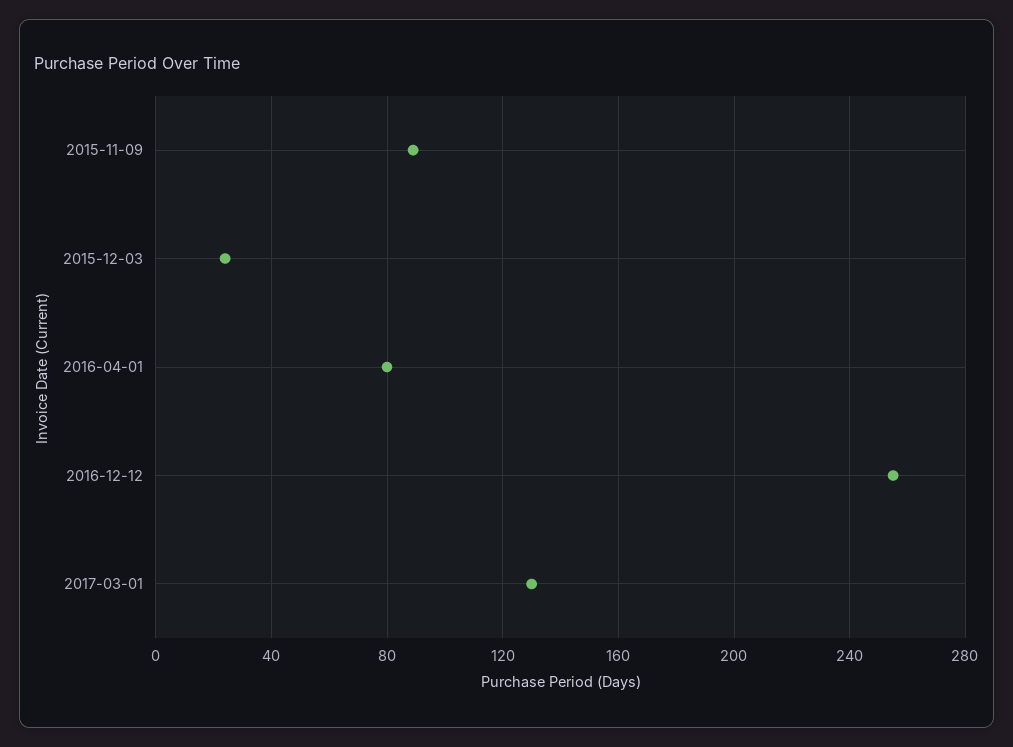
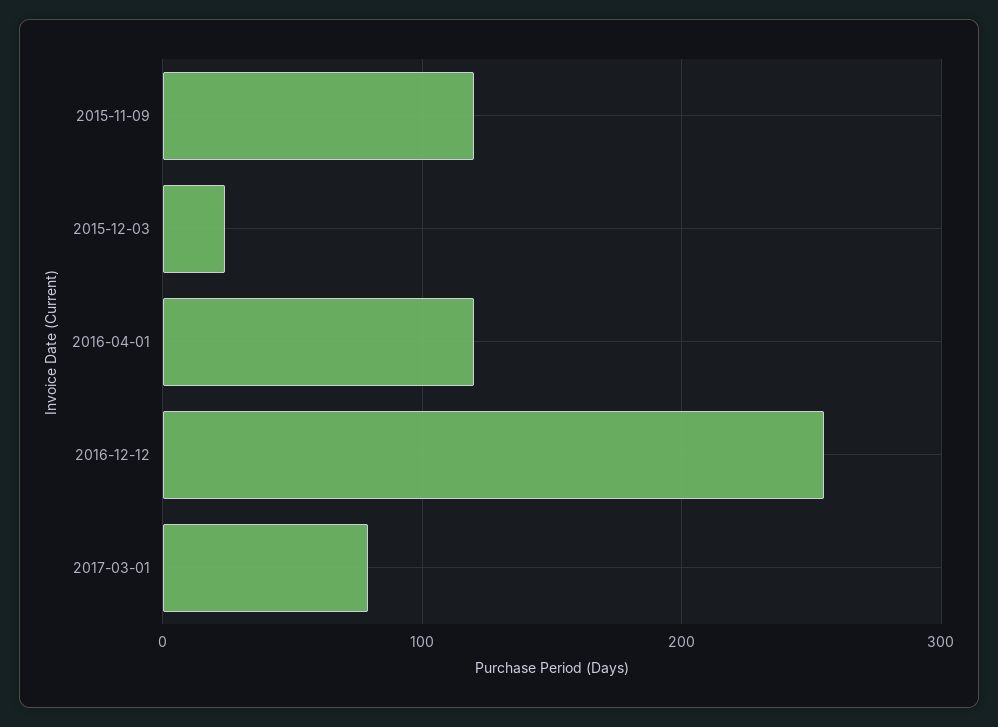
2015-11-09: 90 -> 120
2016-04-01: 80 -> 120
2017-03-01: 130 -> 80

